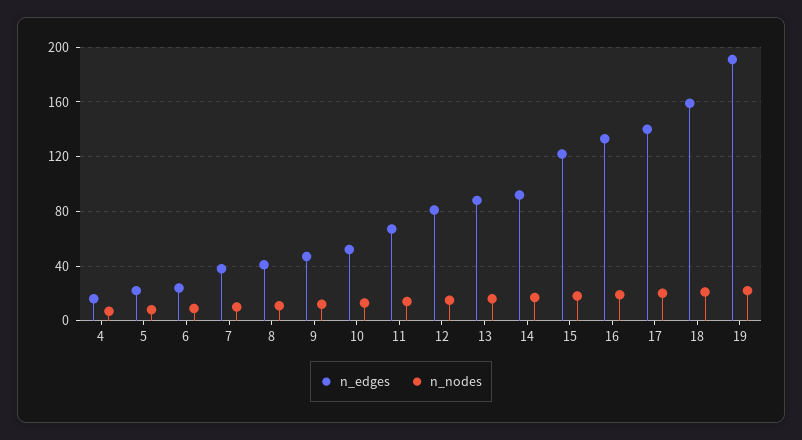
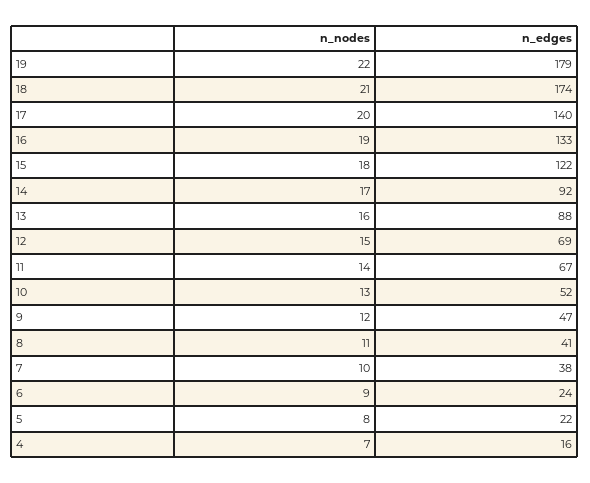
n_edges, 12: 80 -> 69
n_edges, 18: 160 -> 174
n_edges, 19: 190 -> 179

